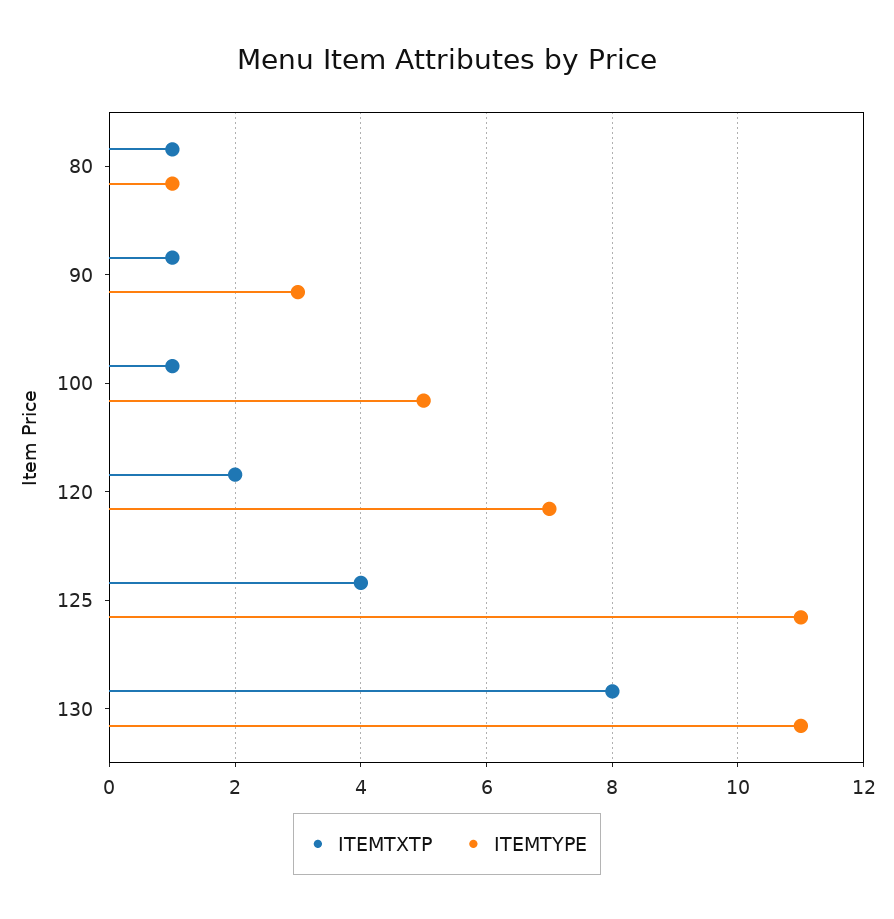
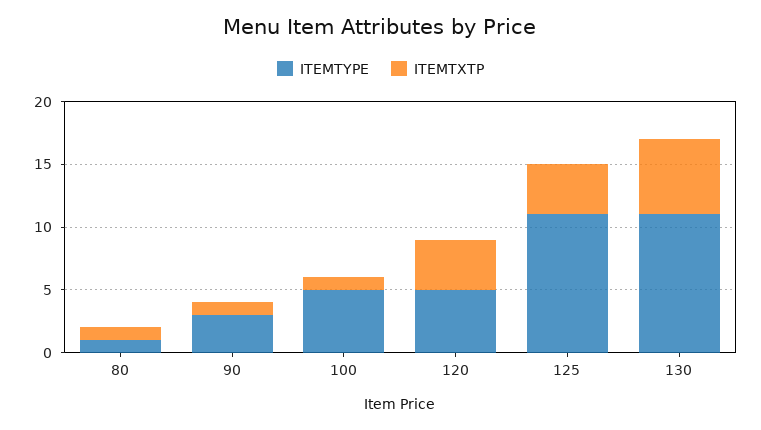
ITEMTXTP, 120: 2 -> 4
ITEMTYPE, 120: 7 -> 5
ITEMTXTP, 130: 8 -> 6

